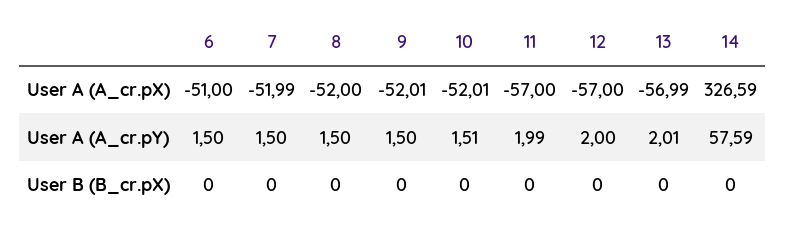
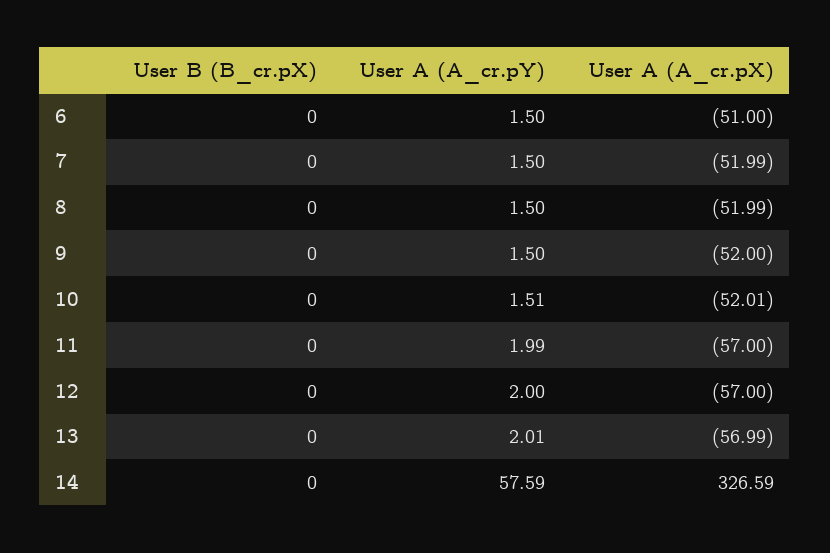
8, User A (A_cr.pX): -52 -> -51.99
9, User A (A_cr.pX): -52.01 -> -52

